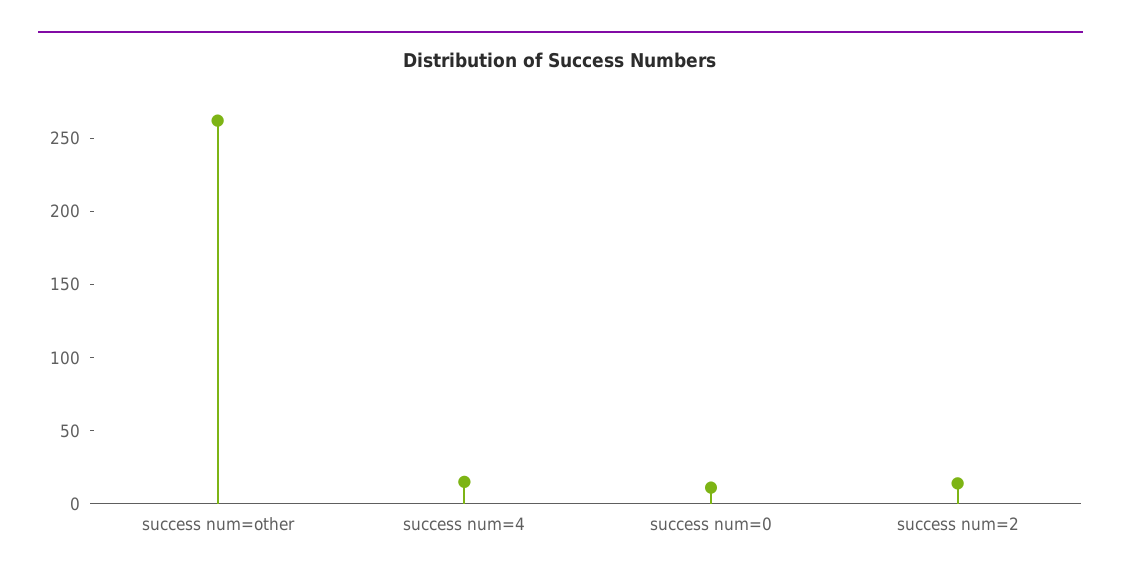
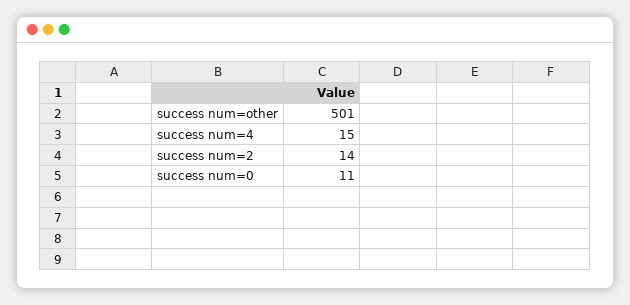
success num=other: 260 -> 501

